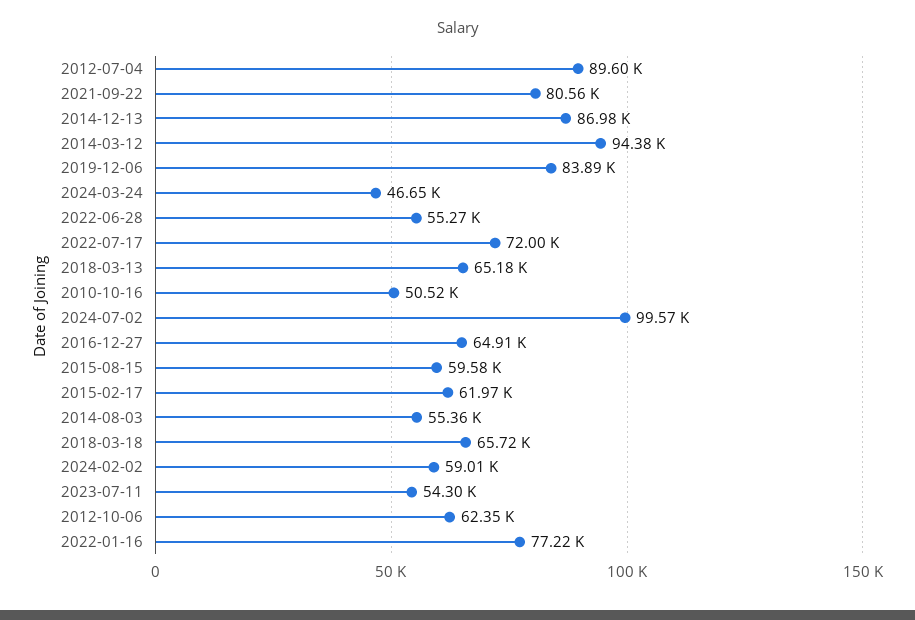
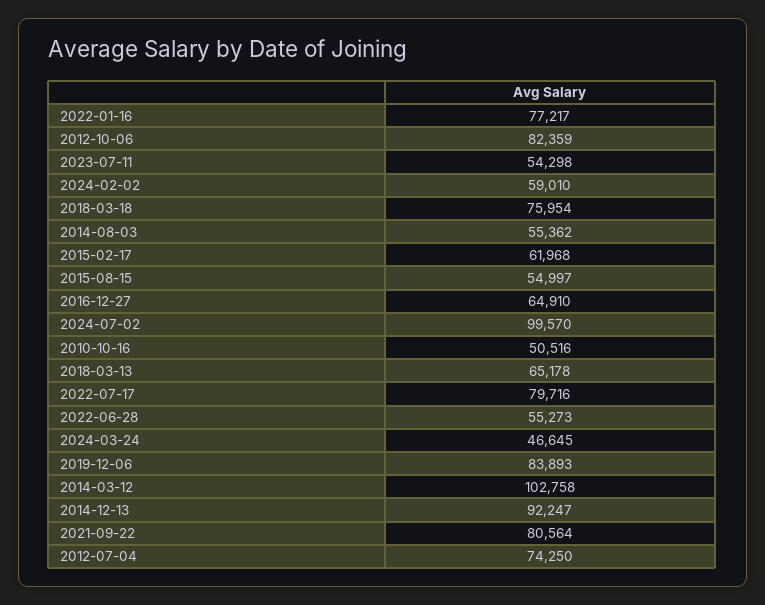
2012-07-04: 89600 -> 74250
2014-12-13: 86980 -> 92247
2014-03-12: 94380 -> 102758
2022-07-17: 72000 -> 79716
2015-08-15: 59580 -> 54997
2018-03-18: 65720 -> 75954
2012-10-06: 62350 -> 82359

